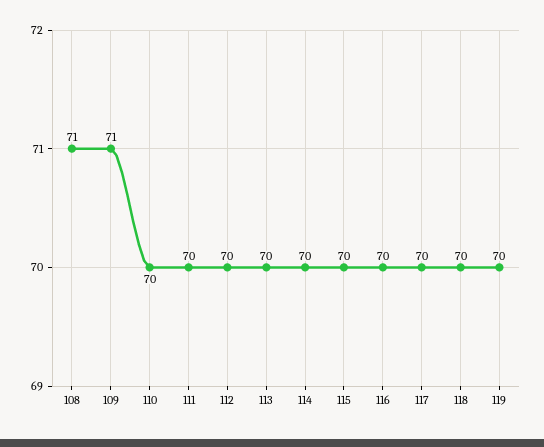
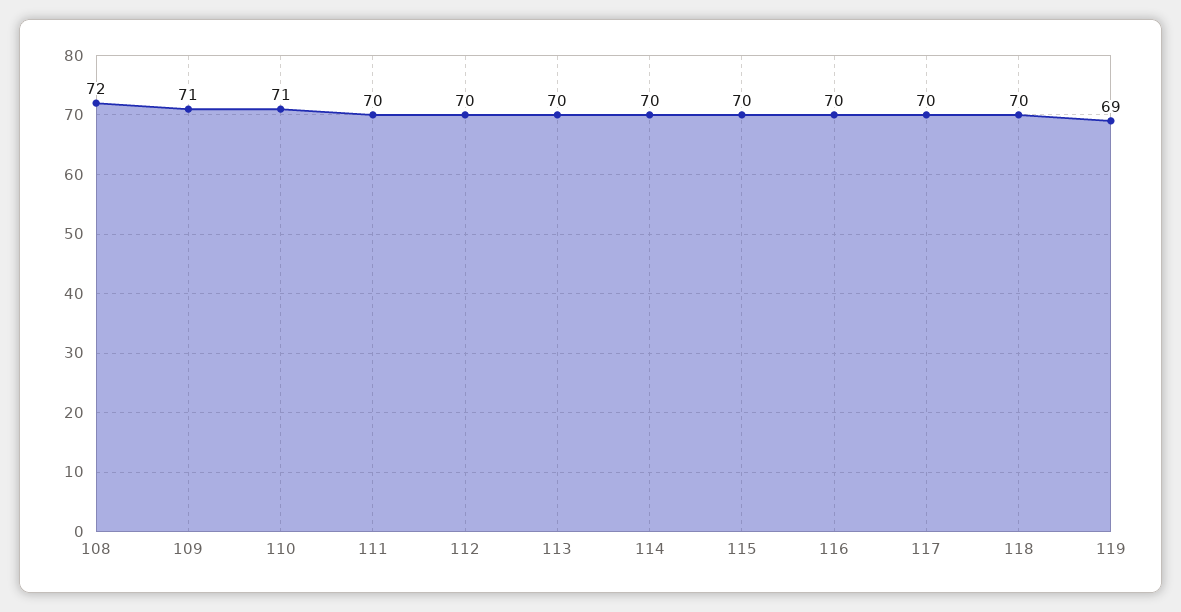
108: 71 -> 72
110: 70 -> 71
119: 70 -> 69

